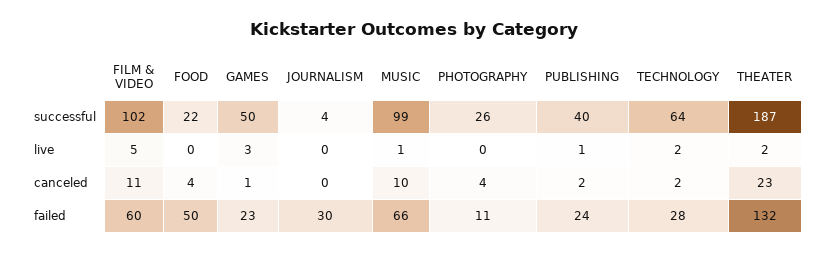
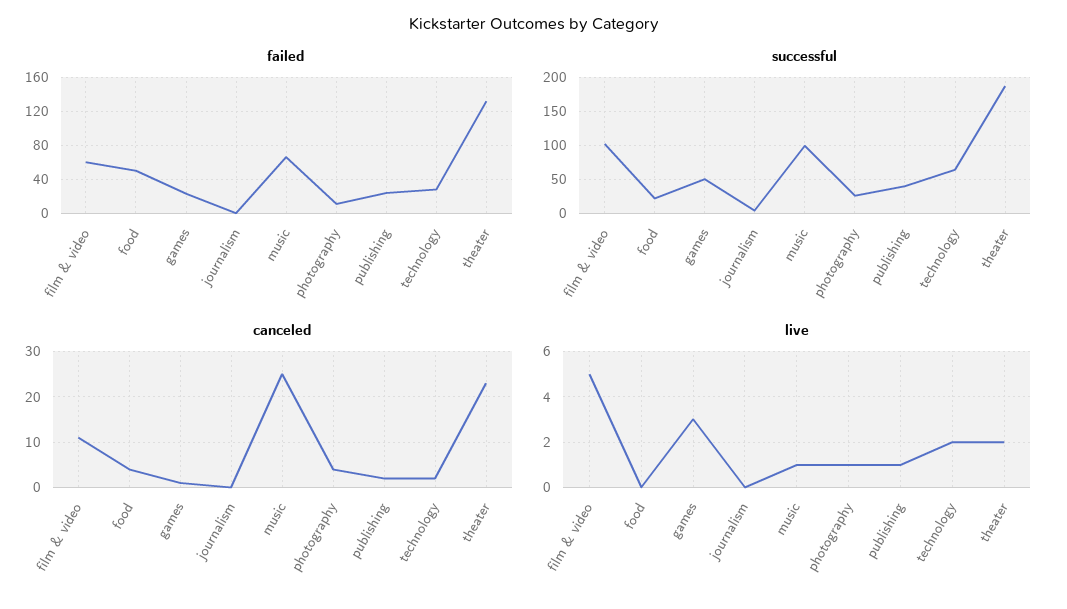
live, PHOTOGRAPHY: 0 -> 1
canceled, MUSIC: 10 -> 25
failed, JOURNALISM: 30 -> 0

